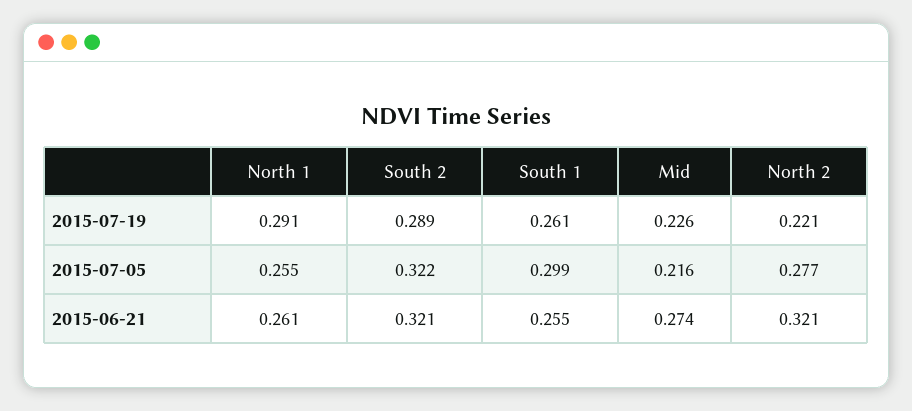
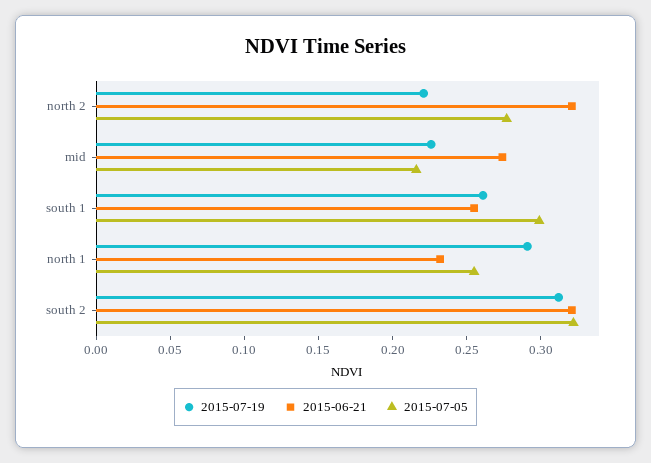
2015-07-19, South 2: 0.289 -> 0.31
2015-06-21, North 1: 0.261 -> 0.23

